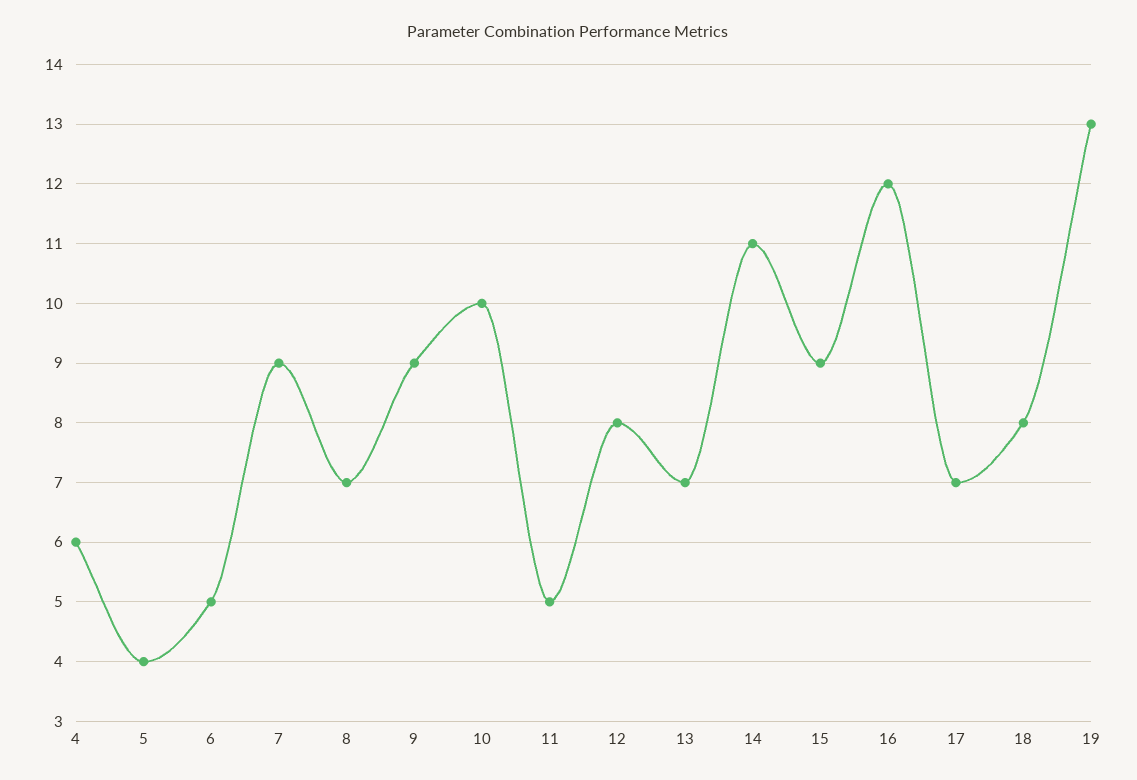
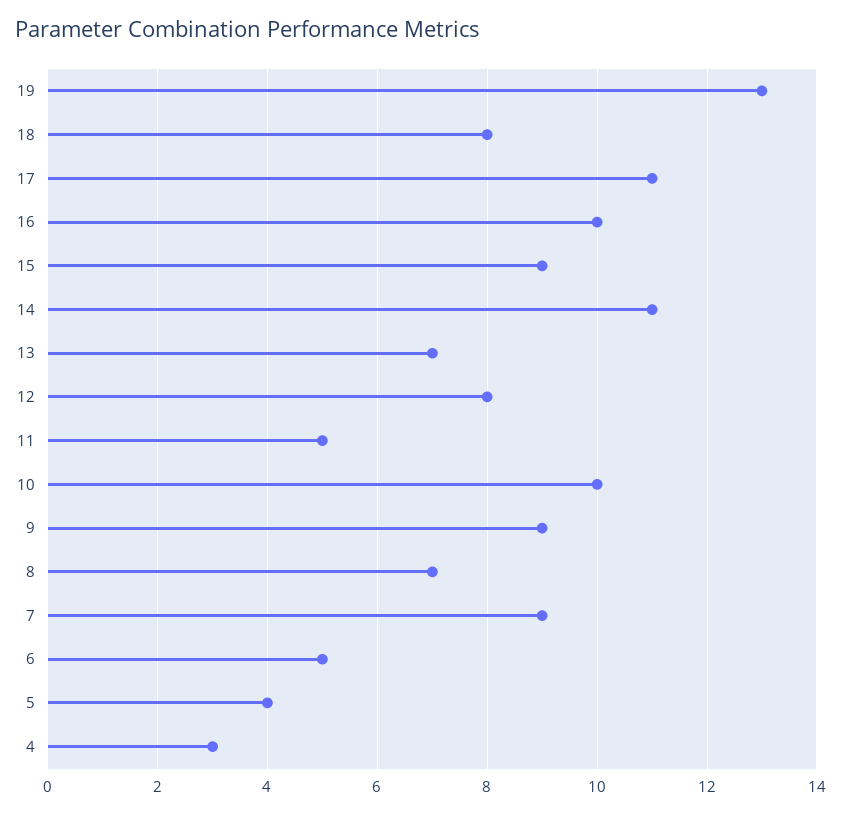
4: 6 -> 3
16: 12 -> 10
17: 7 -> 11

